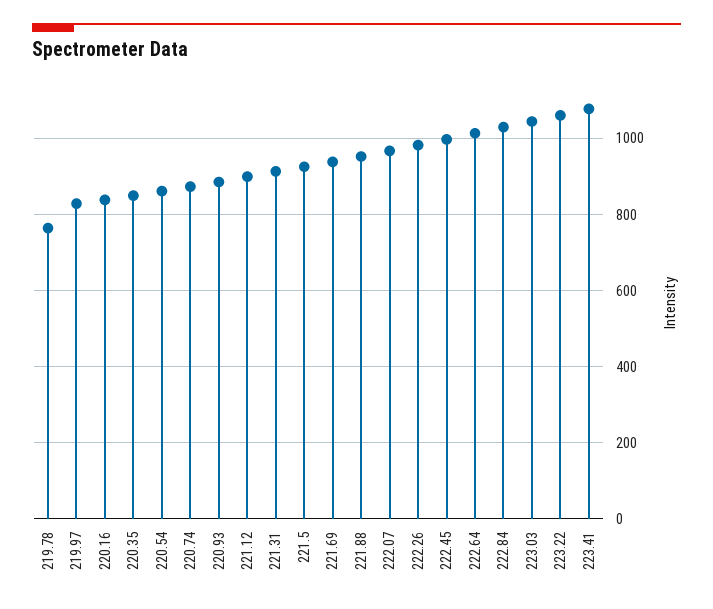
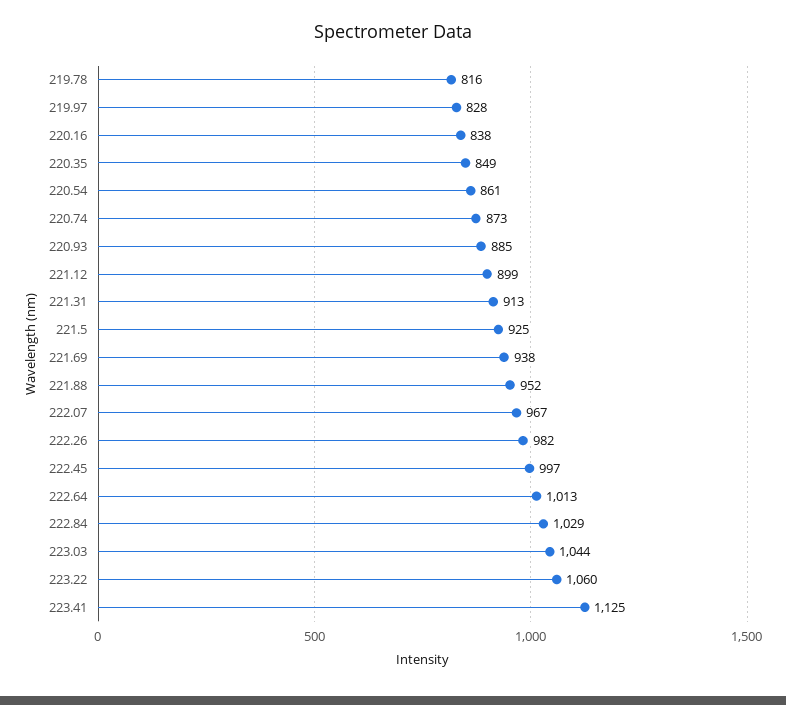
219.78: 760 -> 816
223.41: 1080 -> 1125

